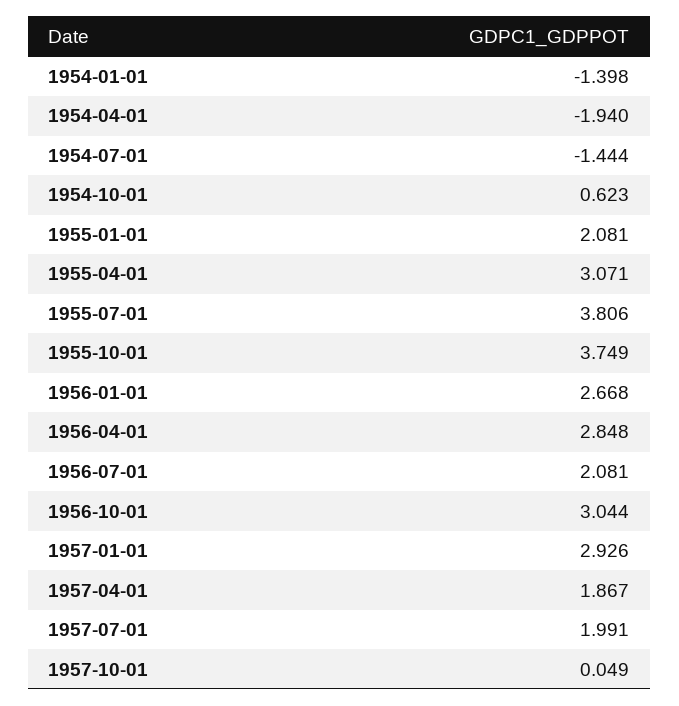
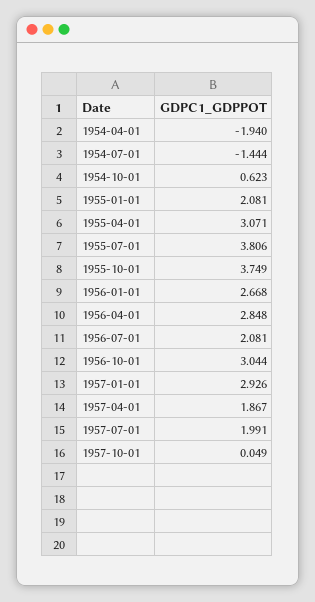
1954-01-01: -1.398 -> none

